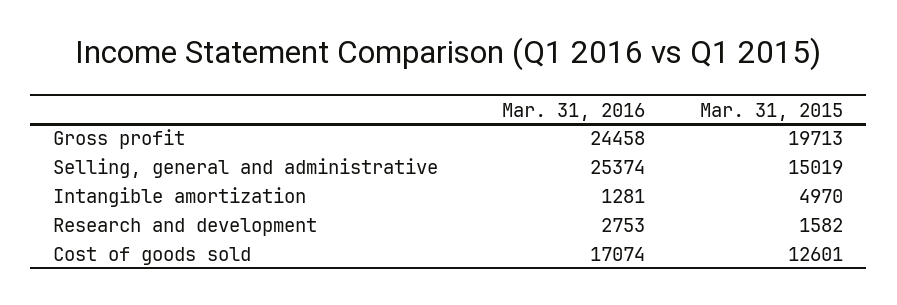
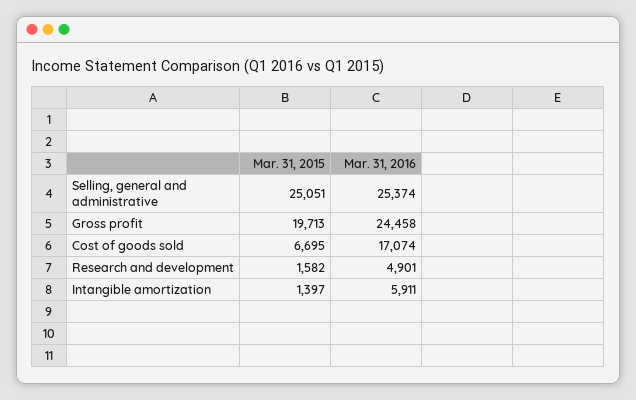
Mar. 31, 2015, Selling, general and administrative: 15019 -> 25051
Mar. 31, 2016, Intangible amortization: 1281 -> 5911
Mar. 31, 2015, Intangible amortization: 4970 -> 1397
Mar. 31, 2016, Research and development: 2753 -> 4901
Mar. 31, 2015, Cost of goods sold: 12601 -> 6695

